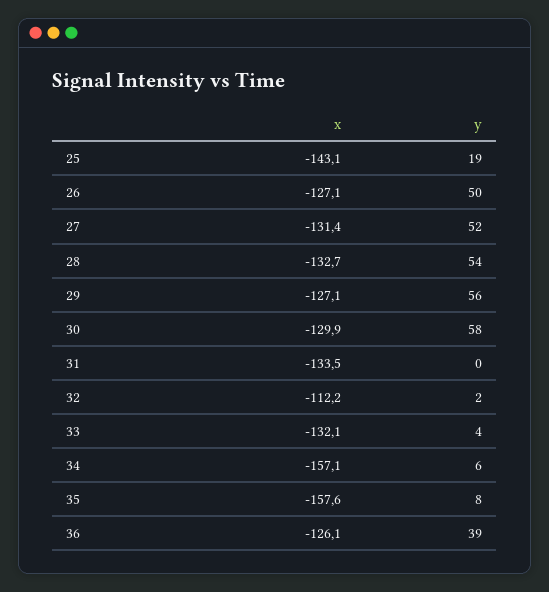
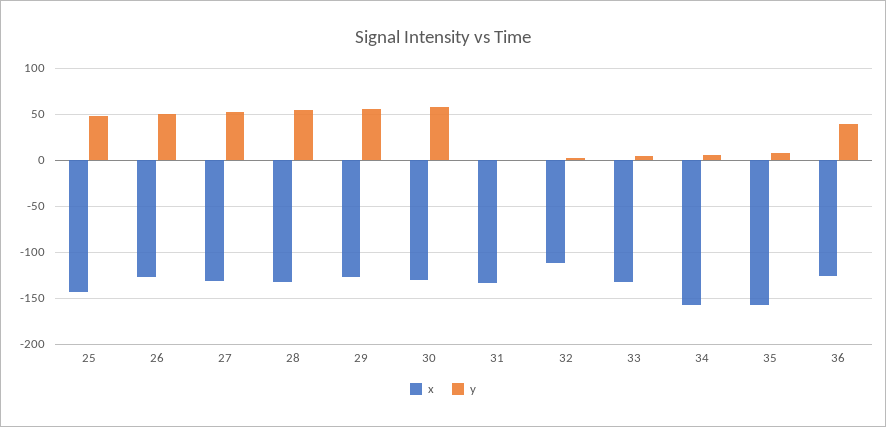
y, 25: 19 -> 50

